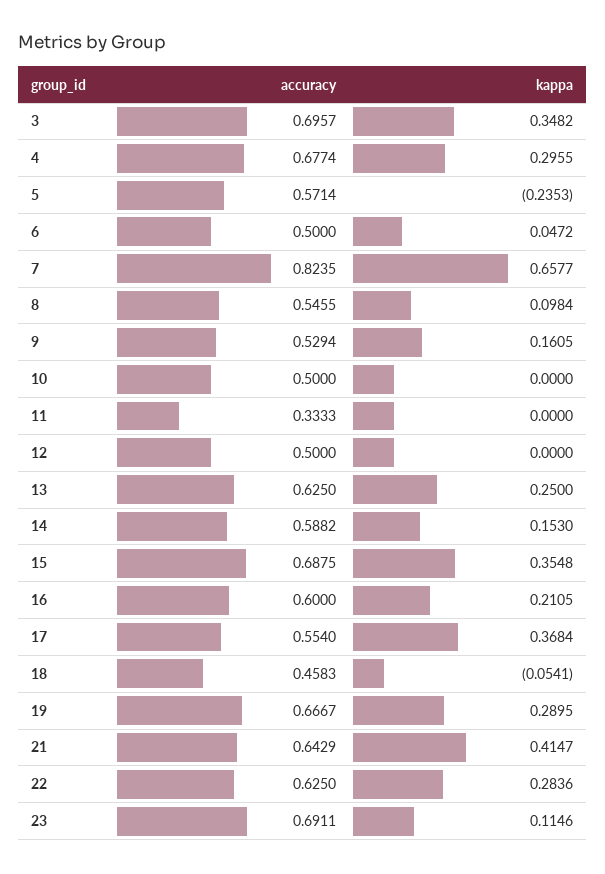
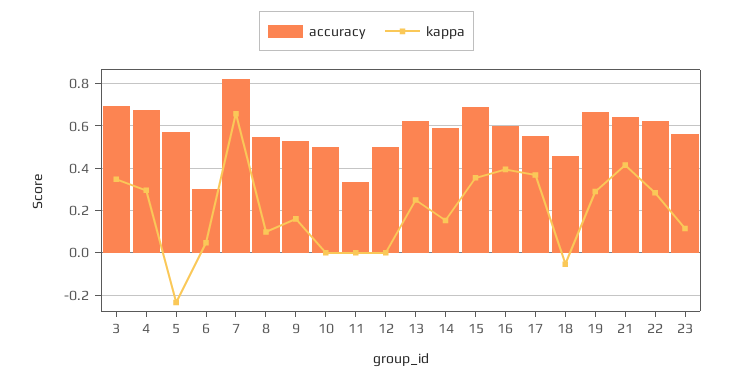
accuracy, 6: 0.5 -> 0.3
kappa, 16: 0.2105 -> 0.4
accuracy, 23: 0.6911 -> 0.55

